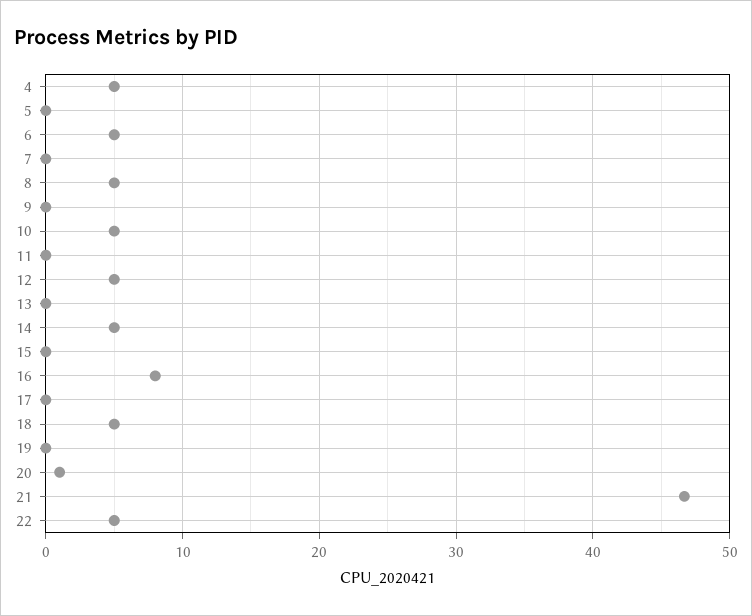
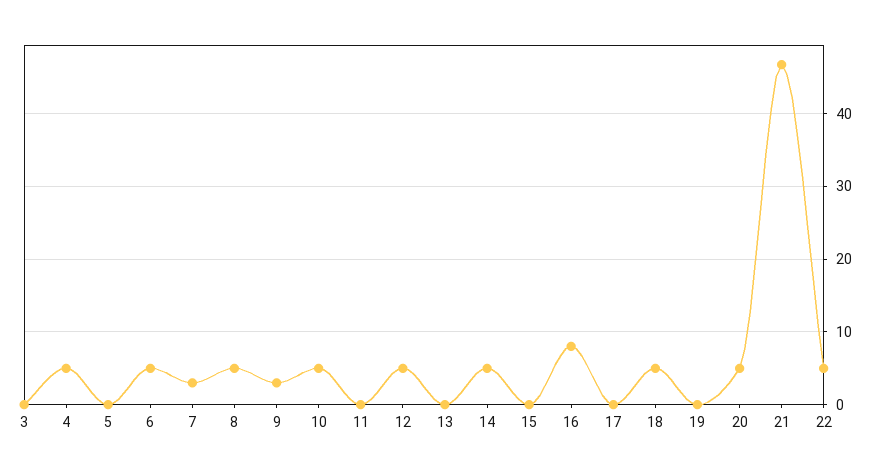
7: 0 -> 3
9: 0 -> 3
20: 1 -> 5
3: none -> 0

